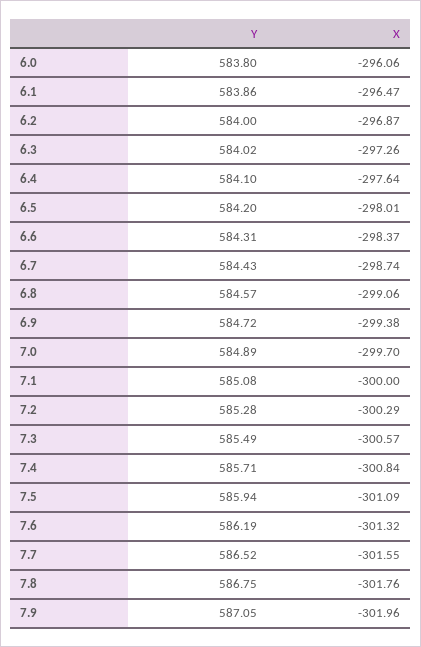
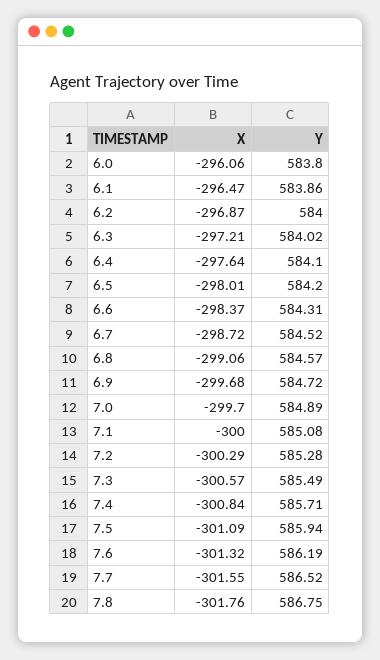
X, 6.3: -297.26 -> -297.21
Y, 6.7: 584.43 -> 584.52
X, 6.7: -298.74 -> -298.72
X, 6.9: -299.38 -> -299.68
Y, 7.9: 587.05 -> none
X, 7.9: -301.96 -> none

